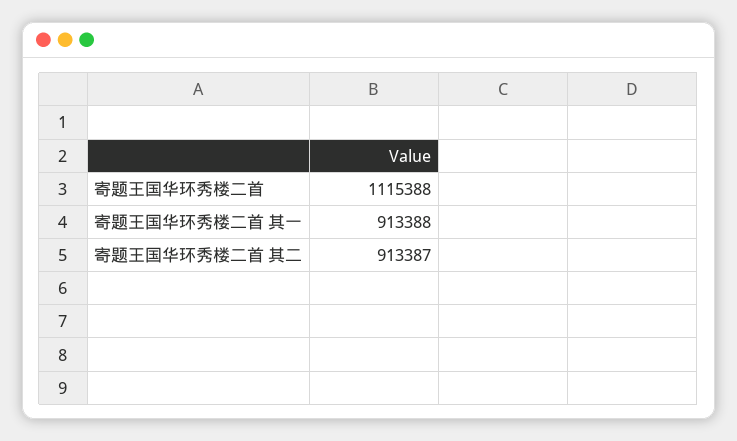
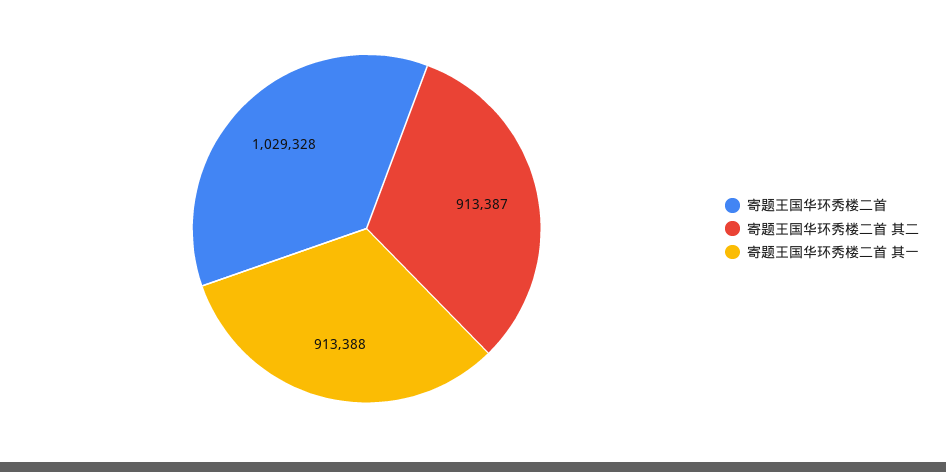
寄题王国华环秀楼二首: 1115388 -> 1029328

